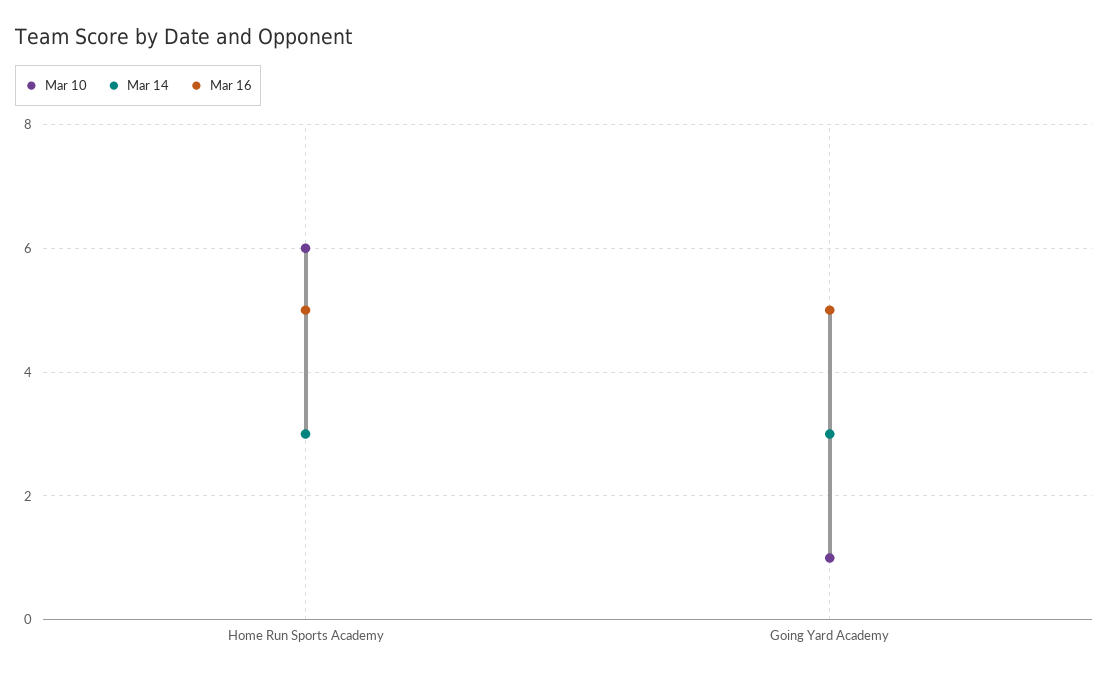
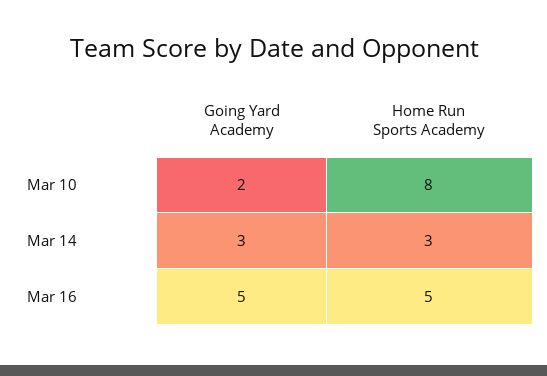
Mar 10, Home Run Sports Academy: 6 -> 8
Mar 10, Going Yard Academy: 1 -> 2

